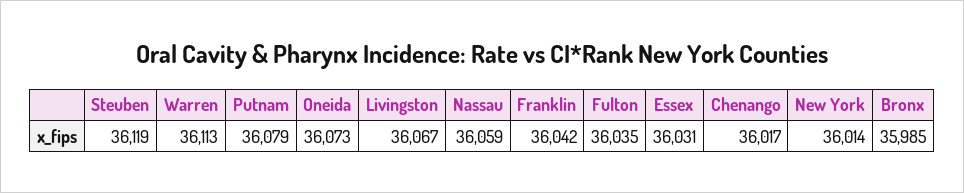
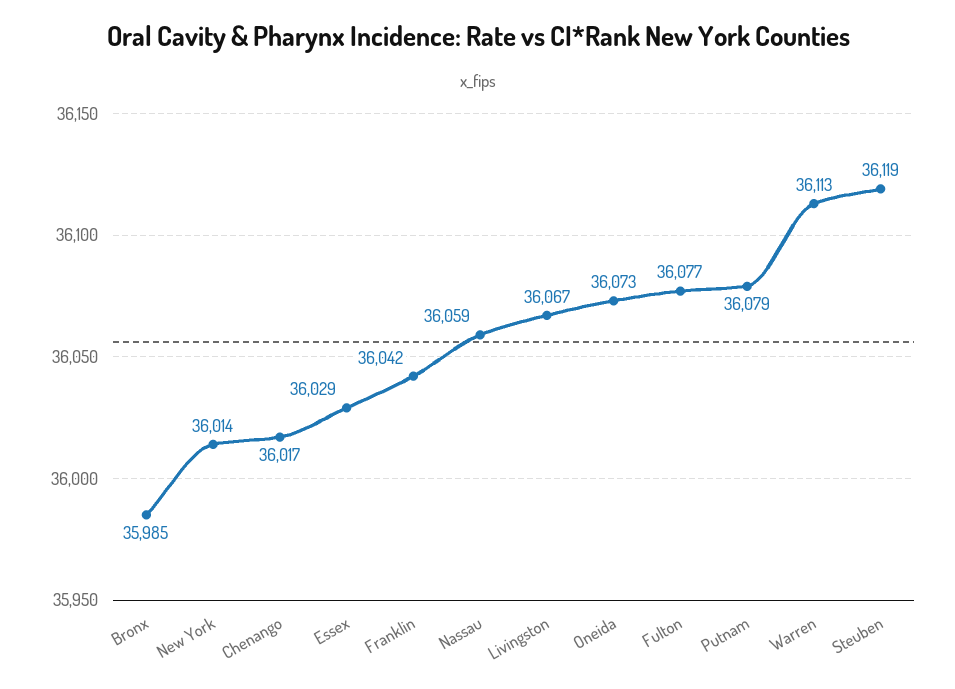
Fulton: 36035 -> 36077
Essex: 36031 -> 36029

